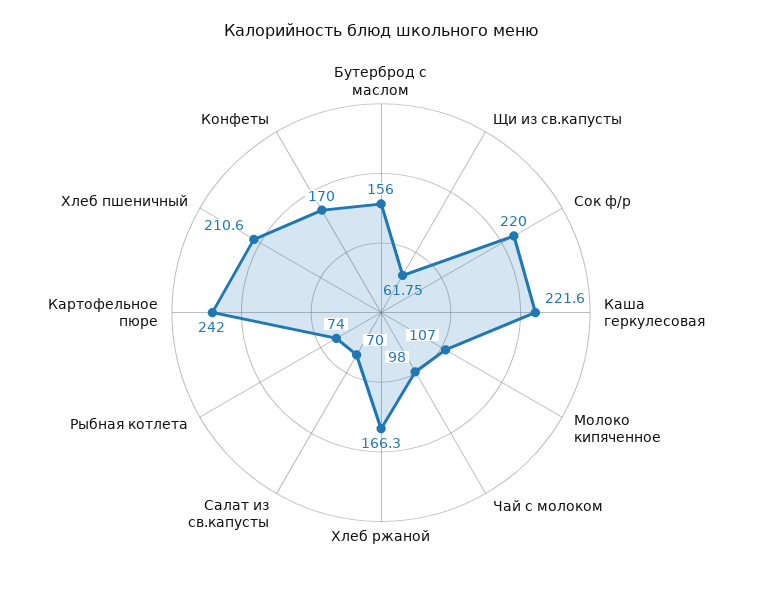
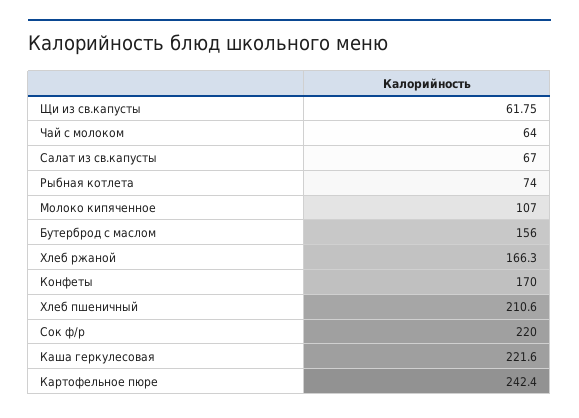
Чай с молоком: 98 -> 64
Салат из св.капусты: 70 -> 67
Картофельное пюре: 242 -> 242.4

